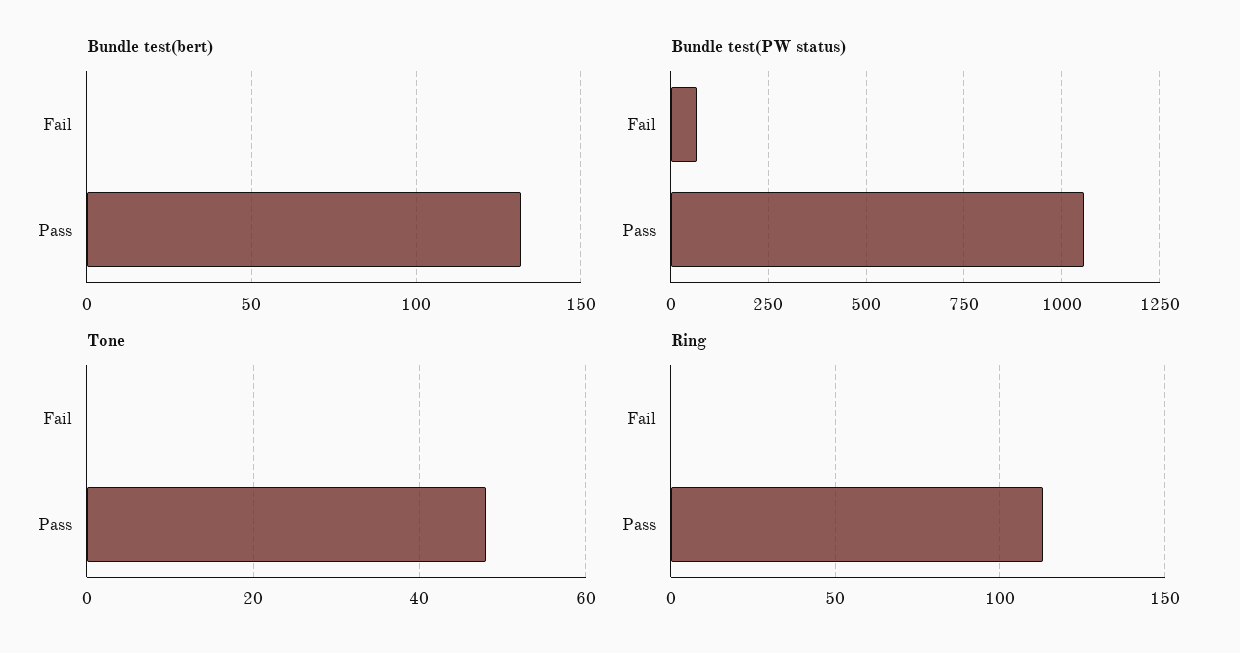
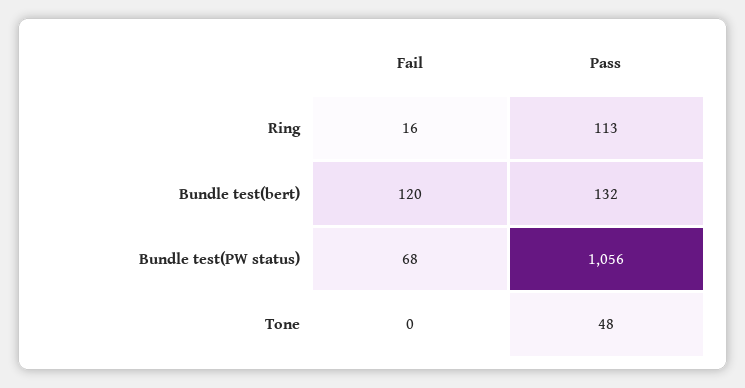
Bundle test(bert), Fail: 0 -> 120
Ring, Fail: 0 -> 16

